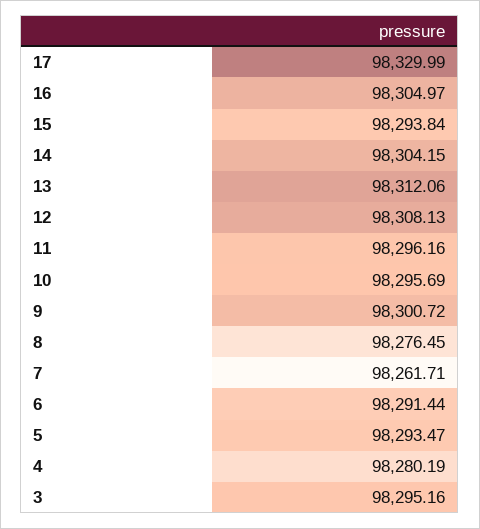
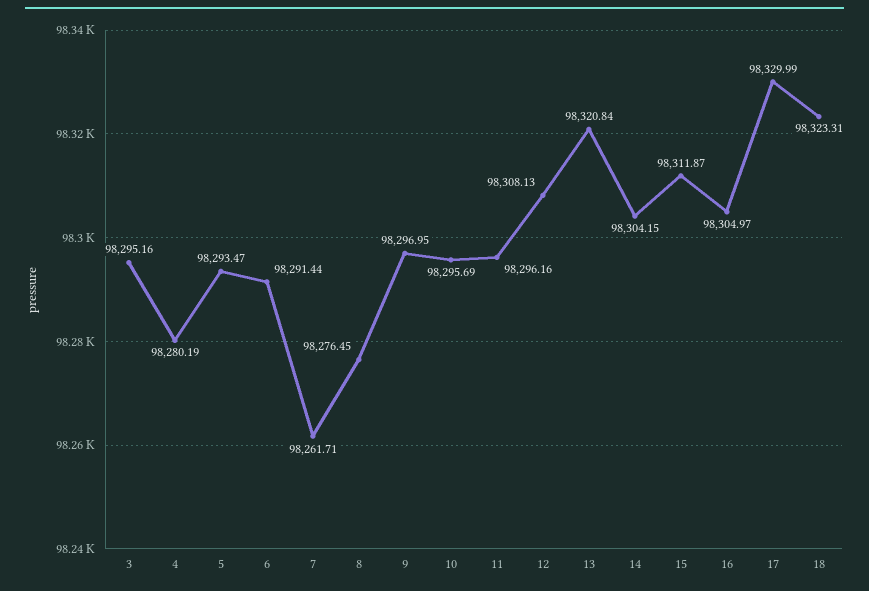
15: 98293.84 -> 98311.87
13: 98312.06 -> 98320.84
9: 98300.72 -> 98296.95
18: none -> 98323.31

